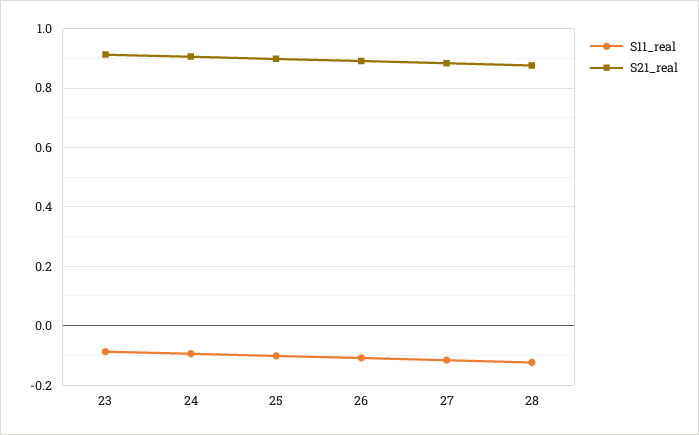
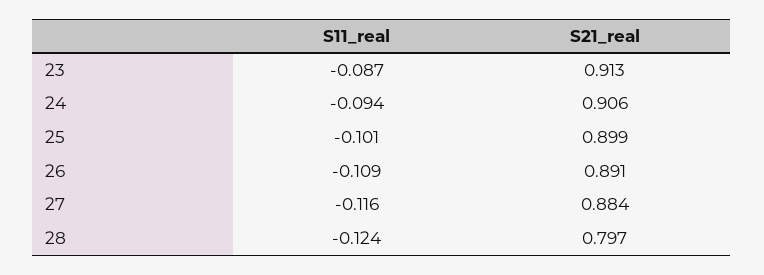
S21_real, 28: 0.875 -> 0.797

